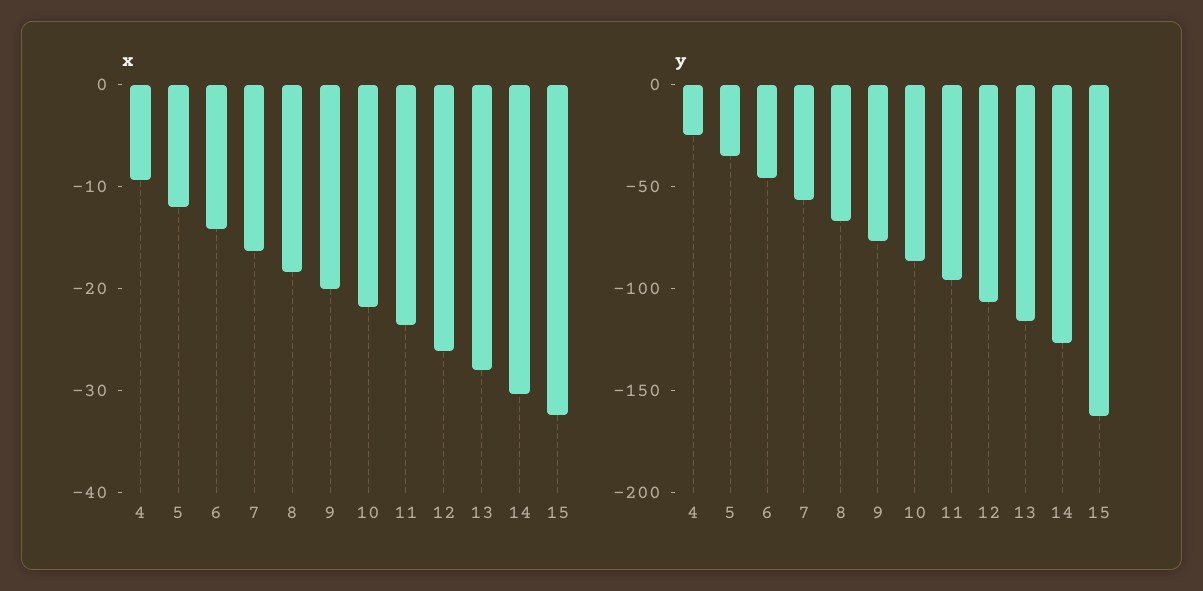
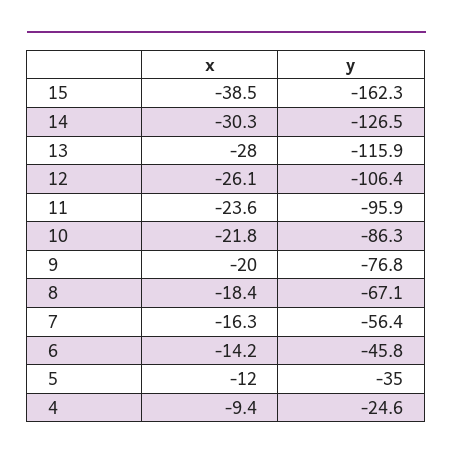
x, 15: -32 -> -38.5

